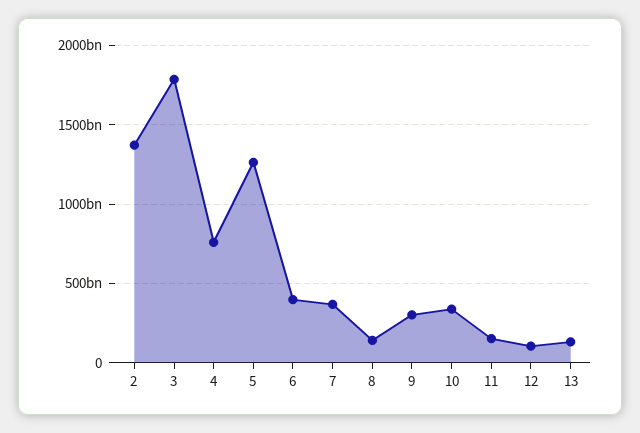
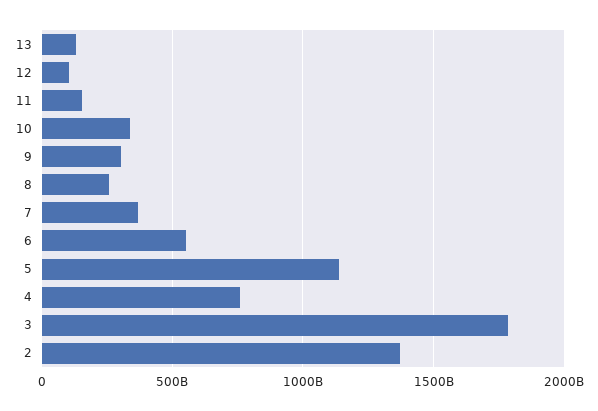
5: 1250000000000 -> 1150000000000
6: 400000000000 -> 550000000000
8: 150000000000 -> 250000000000

